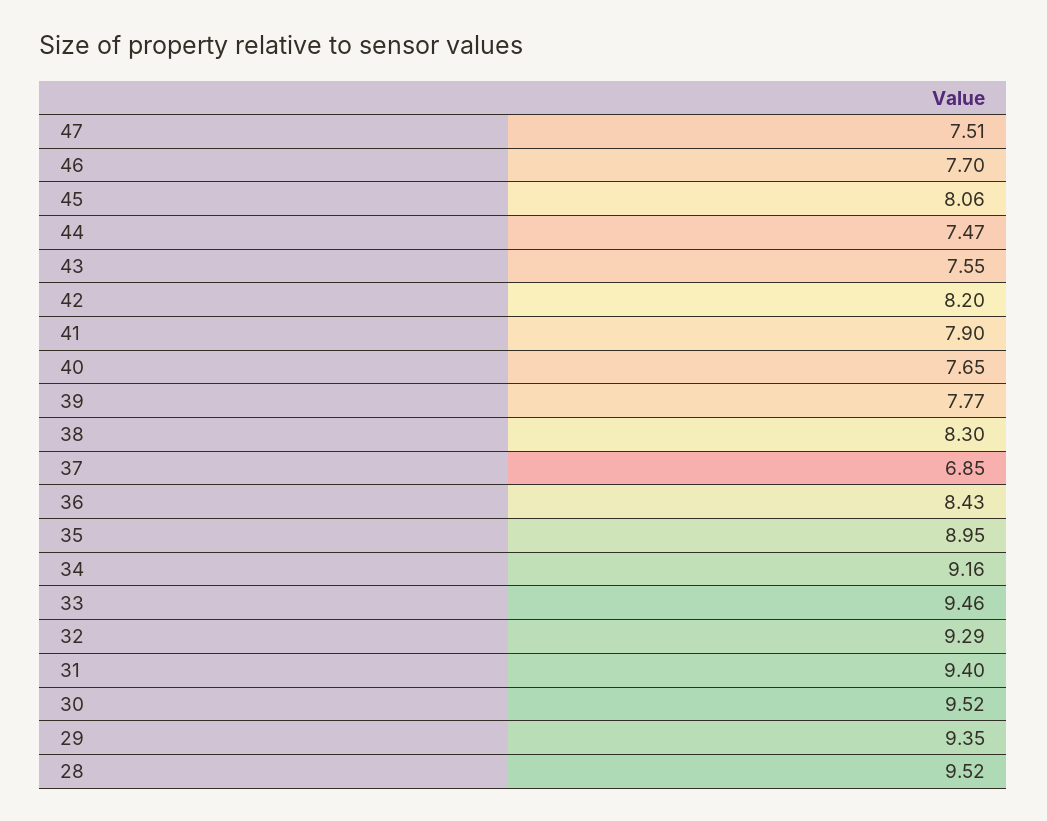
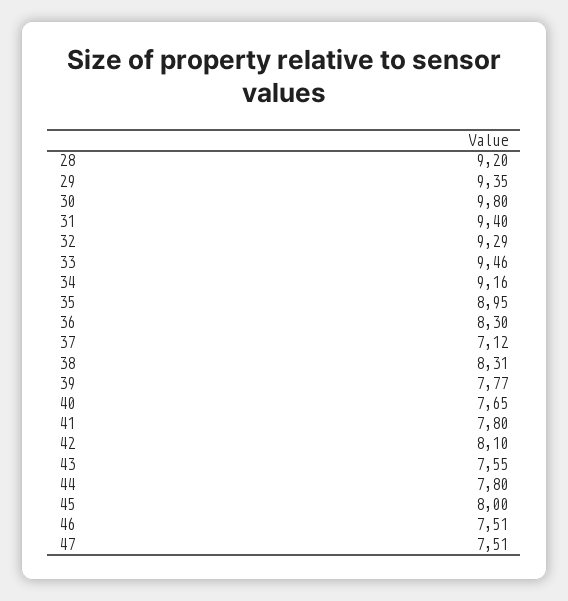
46: 7.7 -> 7.51
45: 8.06 -> 8
44: 7.47 -> 7.8
42: 8.2 -> 8.1
41: 7.9 -> 7.8
38: 8.3 -> 8.31
37: 6.85 -> 7.12
36: 8.43 -> 8.3
30: 9.52 -> 9.8
28: 9.52 -> 9.2

